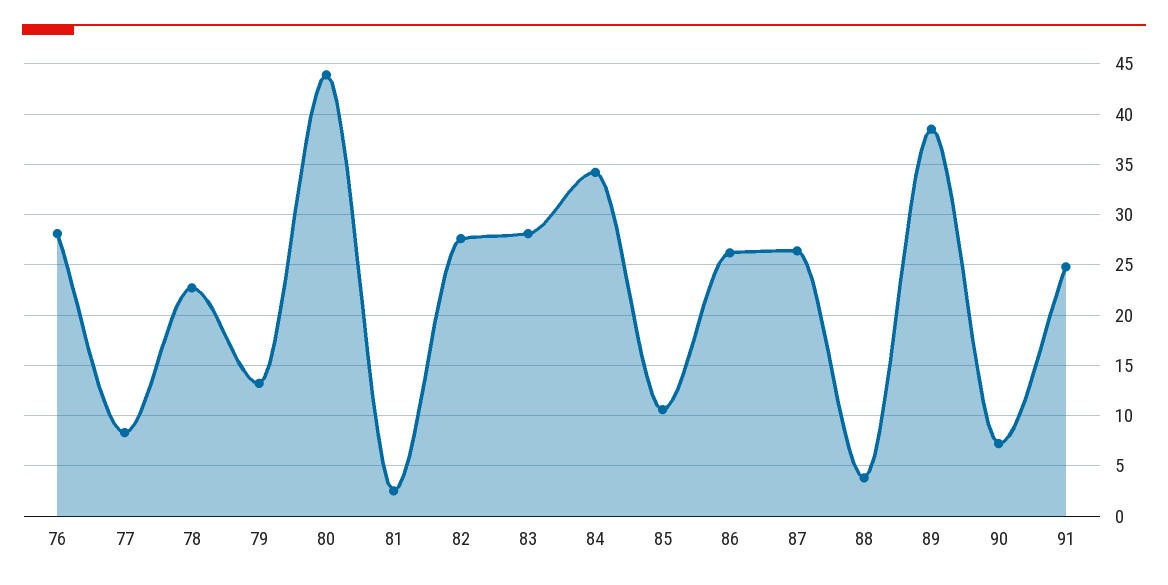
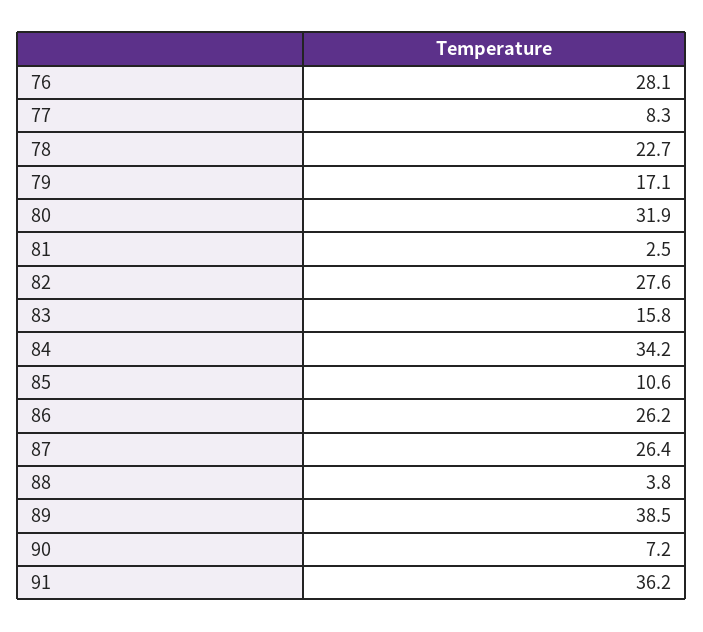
79: 13 -> 17.1
80: 44 -> 31.9
83: 28 -> 15.8
91: 25 -> 36.2

